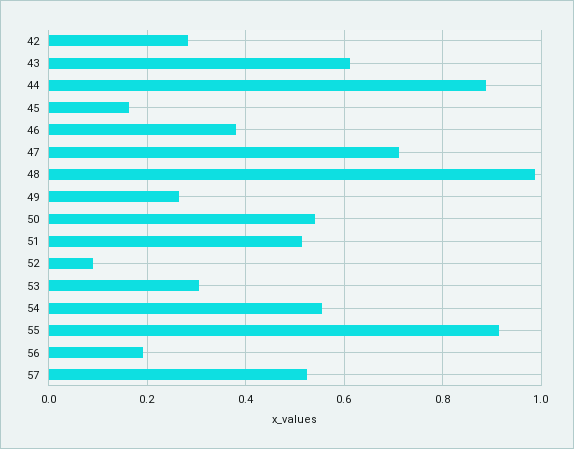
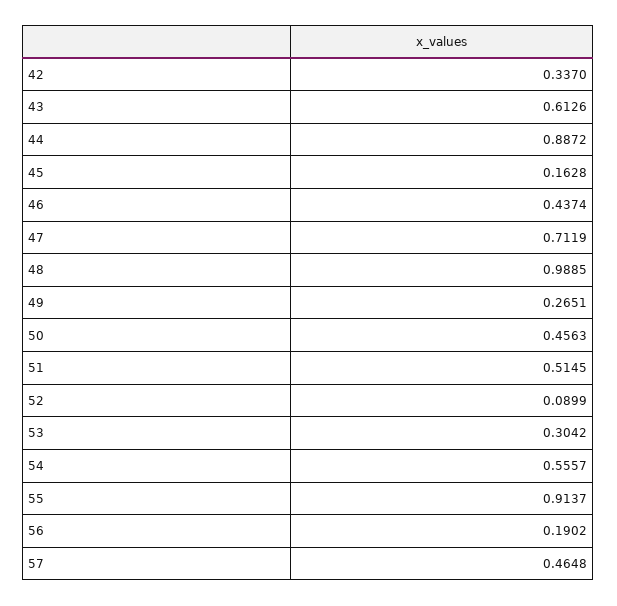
42: 0.28 -> 0.337
46: 0.38 -> 0.4374
50: 0.54 -> 0.4563
57: 0.52 -> 0.4648

